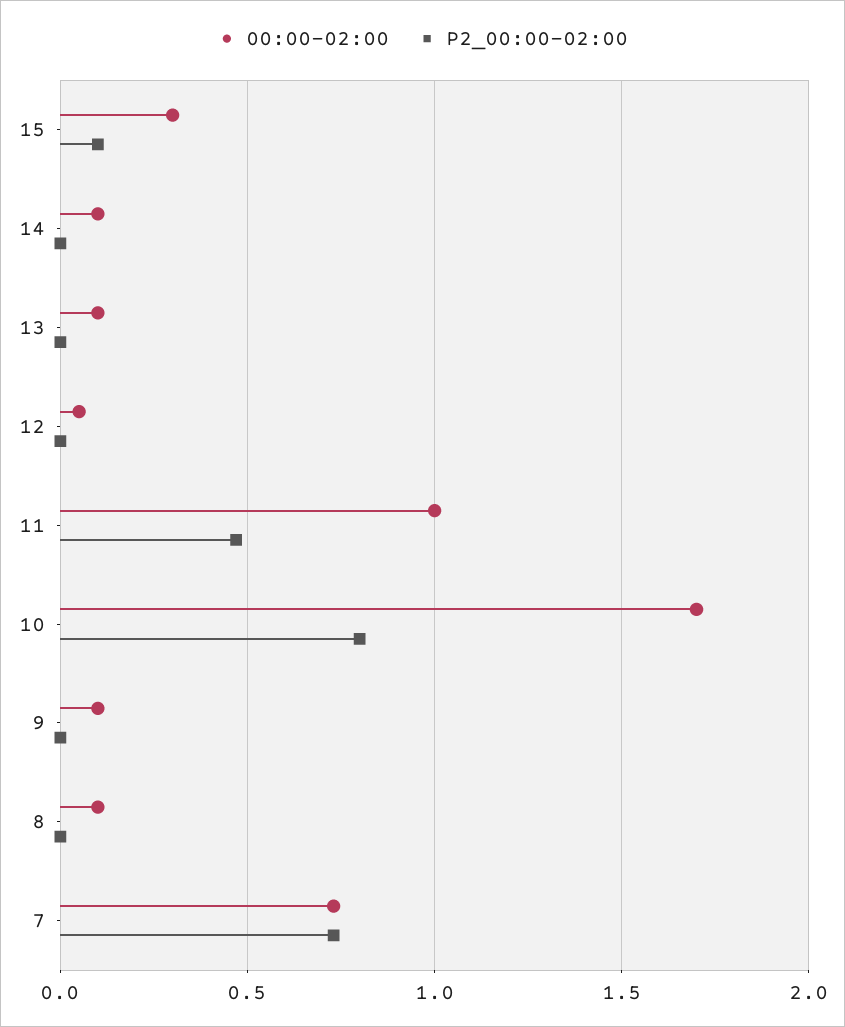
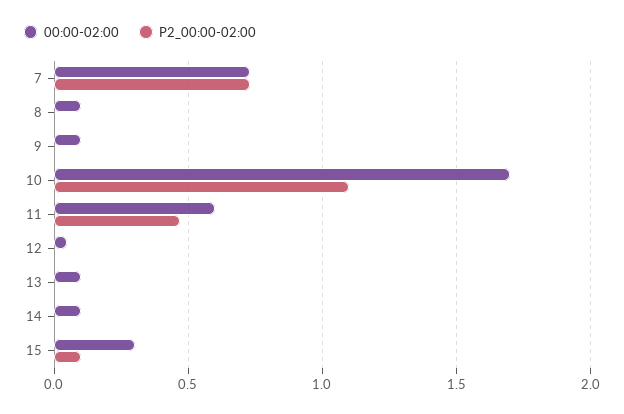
00:00-02:00, 11: 1 -> 0.6
P2_00:00-02:00, 10: 0.8 -> 1.1

